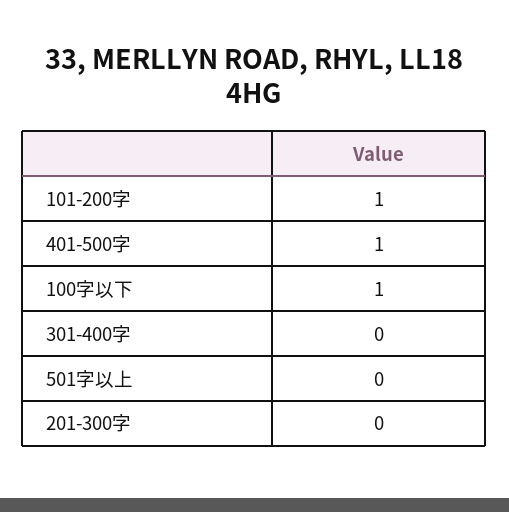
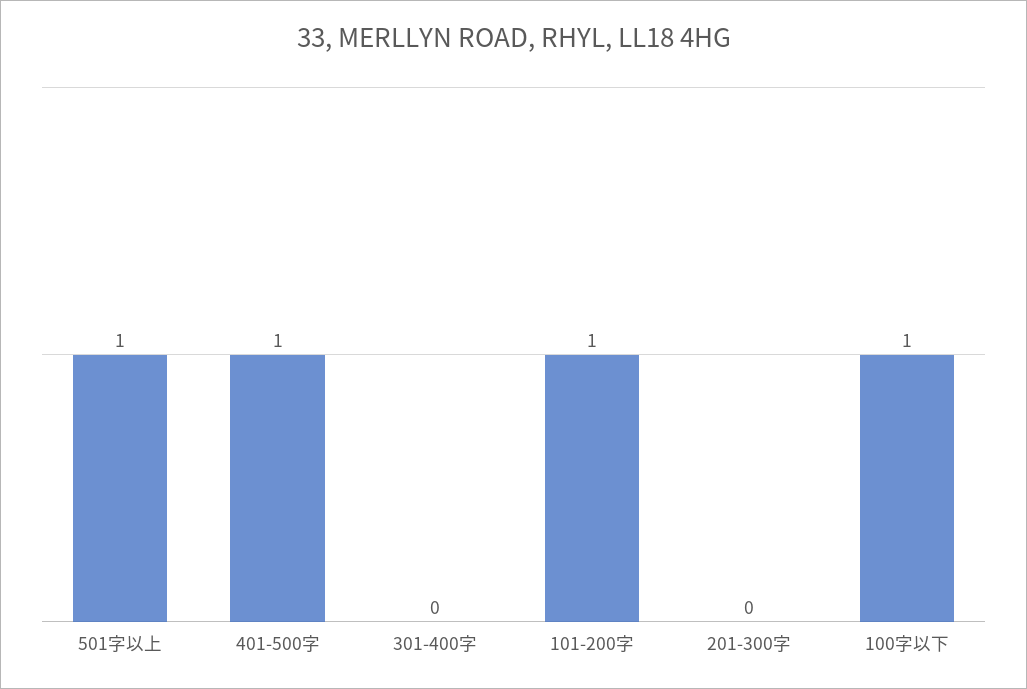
501字以上: 0 -> 1

